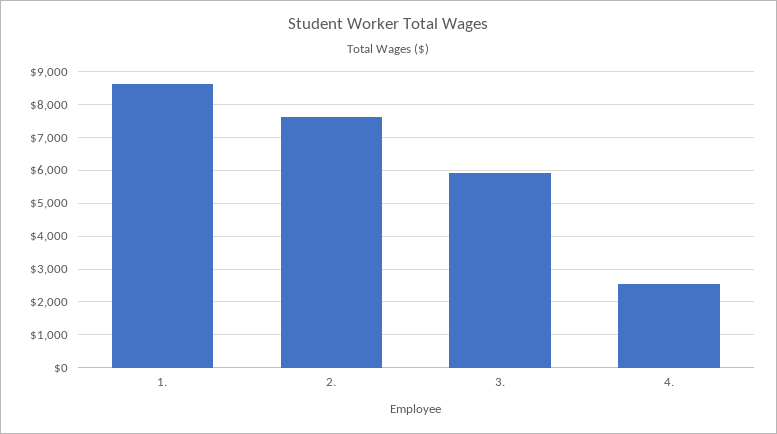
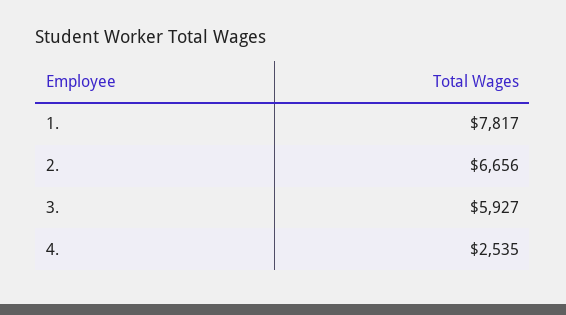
1.: 8600 -> 7817
2.: 7600 -> 6656

